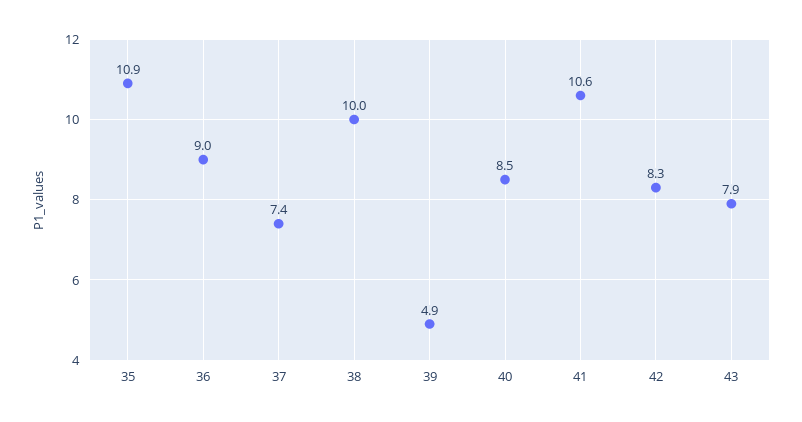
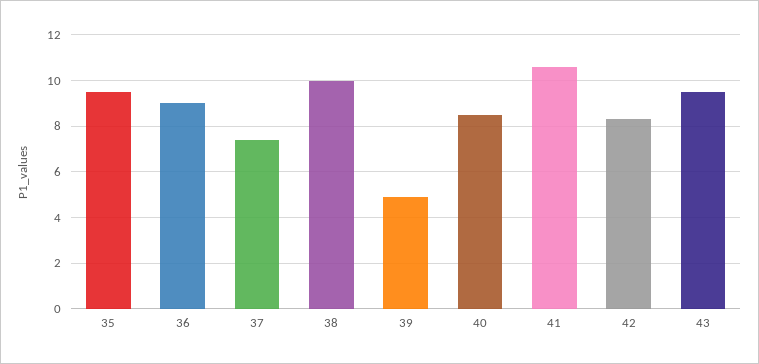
35: 10.9 -> 9.5
43: 7.9 -> 9.5

